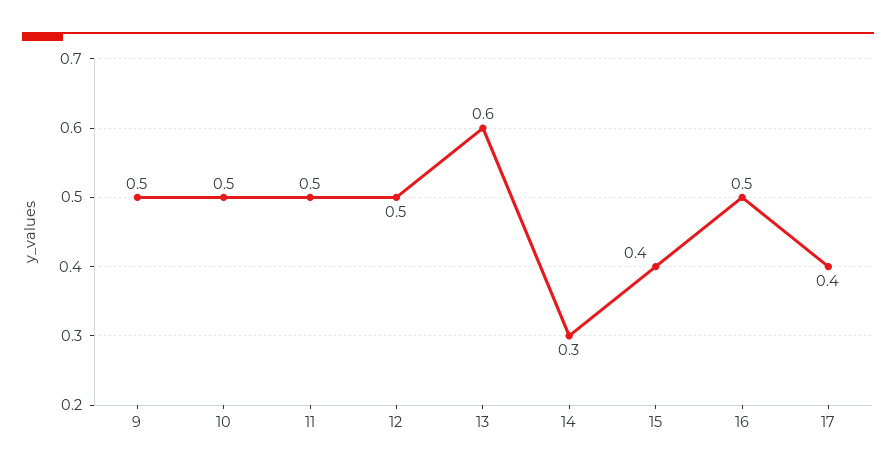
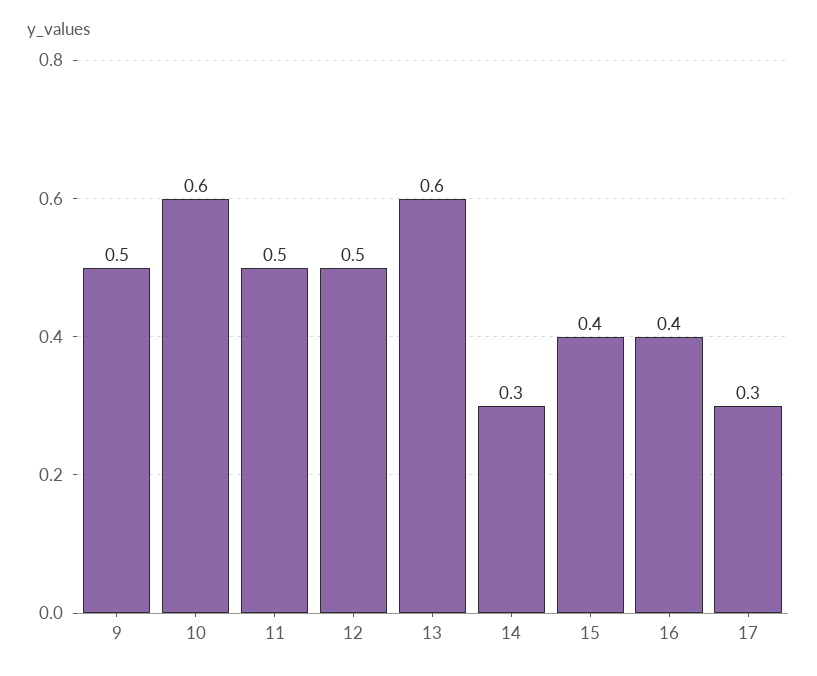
10: 0.5 -> 0.6
16: 0.5 -> 0.4
17: 0.4 -> 0.3

